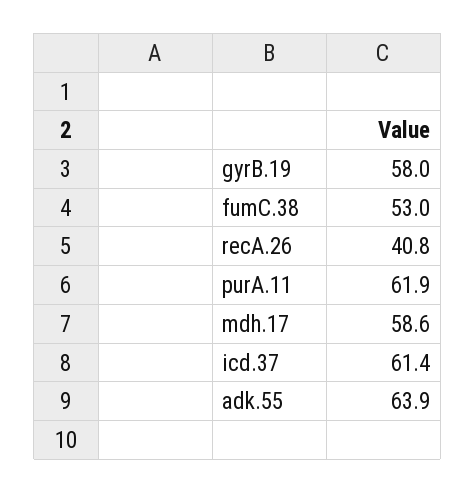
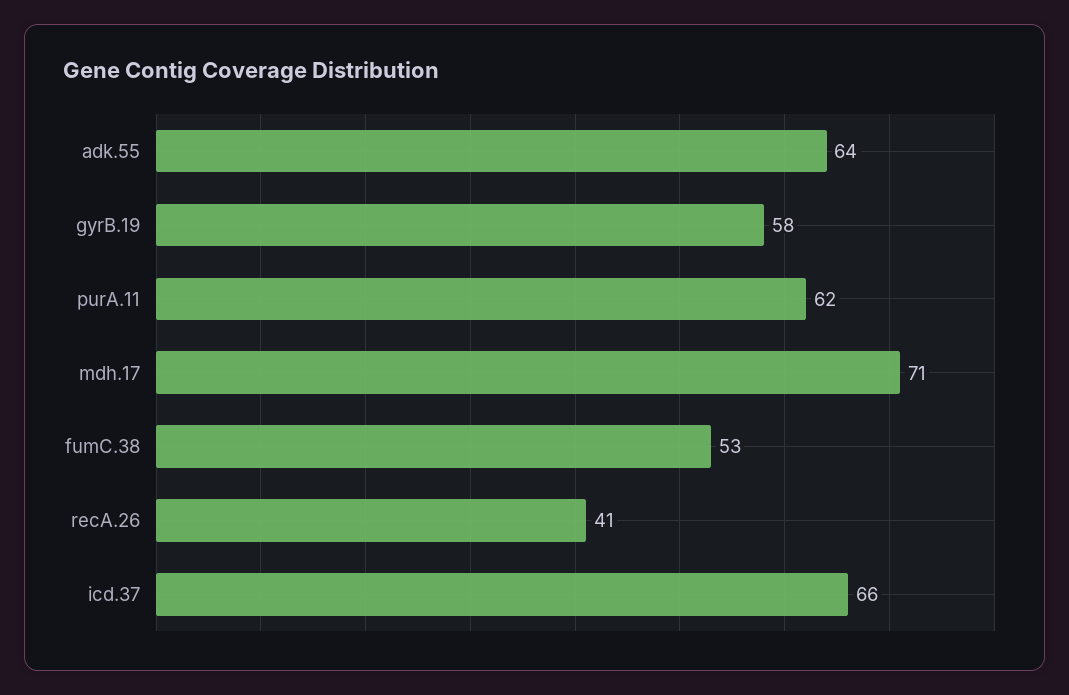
mdh.17: 58.6 -> 71
icd.37: 61.4 -> 66

